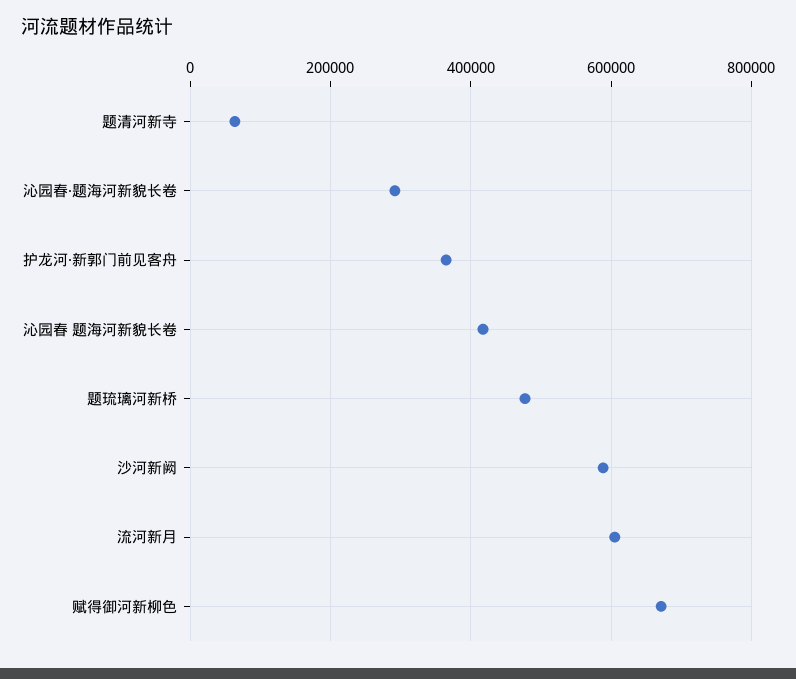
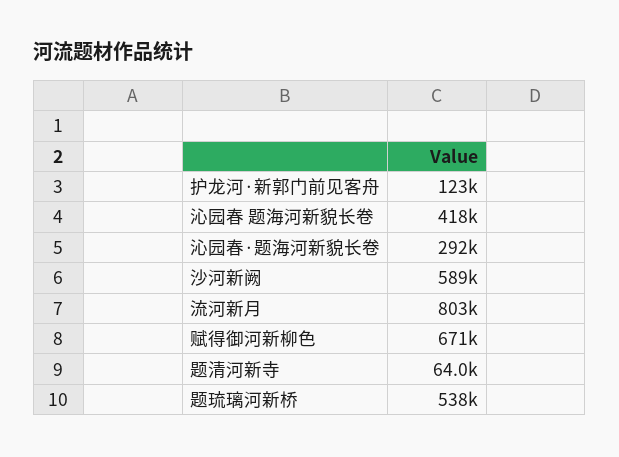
护龙河·新郭门前见客舟: 360000 -> 123000
题琉璃河新桥: 480000 -> 538000
流河新月: 600000 -> 803000

